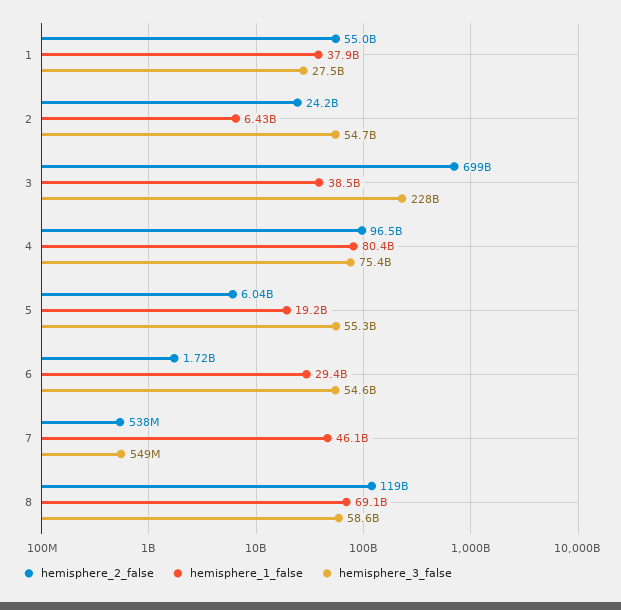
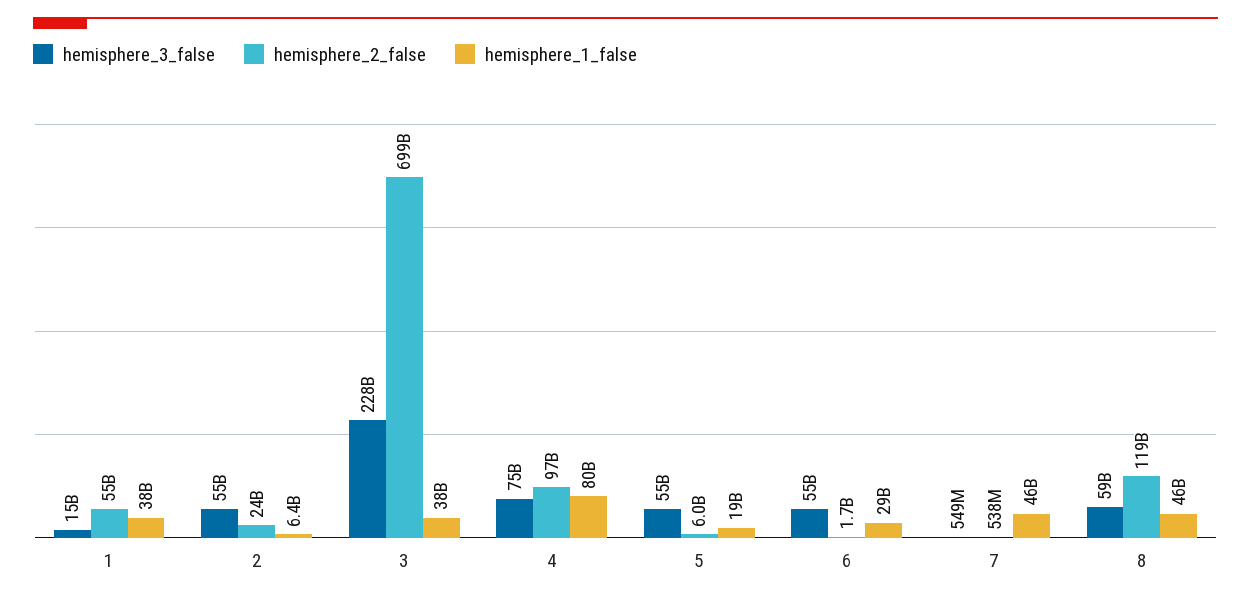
hemisphere_3_false, 1: 27500000000 -> 15000000000
hemisphere_1_false, 8: 69100000000 -> 46000000000

